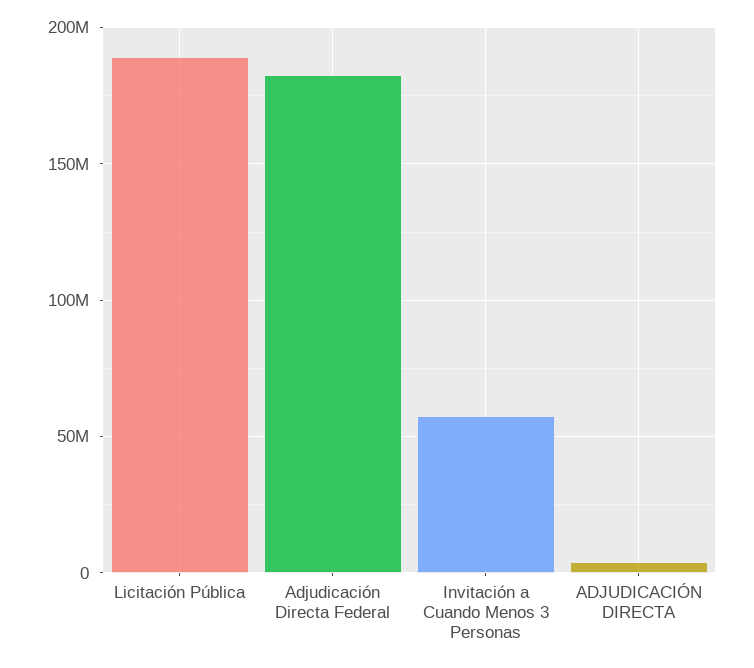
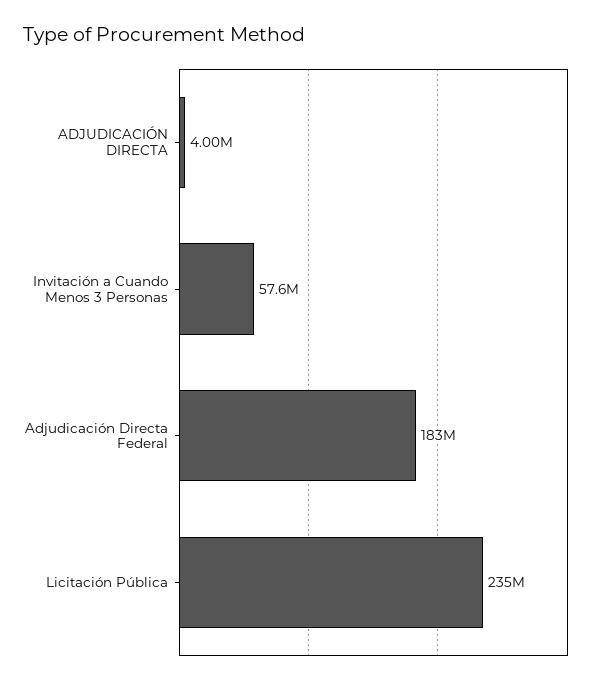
Licitación Pública: 190000000 -> 235000000

